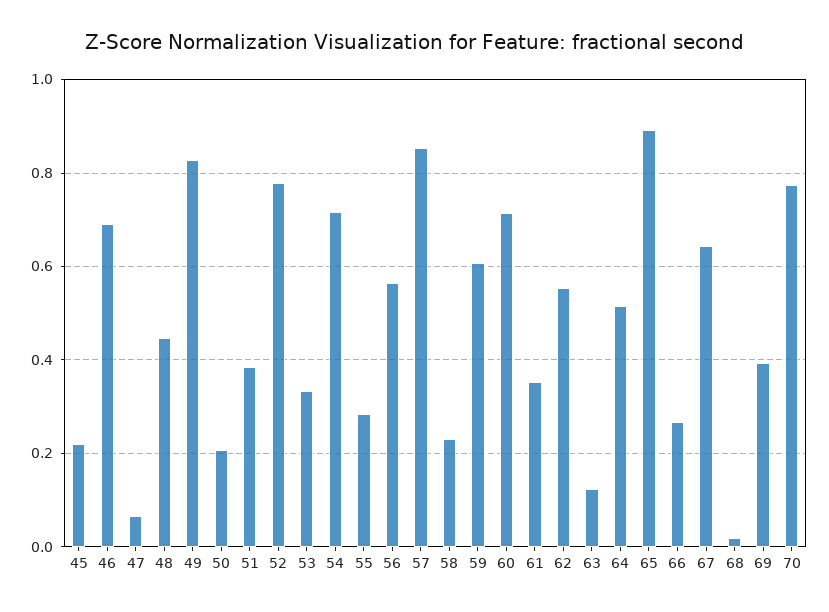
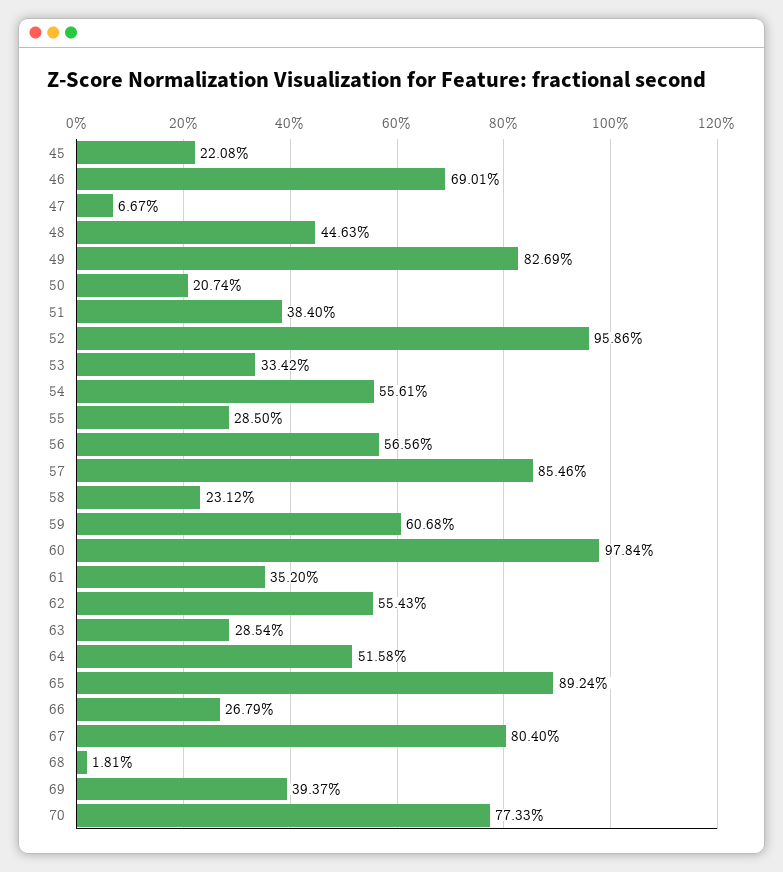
52: 0.78 -> 0.9586
54: 0.72 -> 0.5561
60: 0.72 -> 0.9784
63: 0.12 -> 0.2854
67: 0.64 -> 0.804

